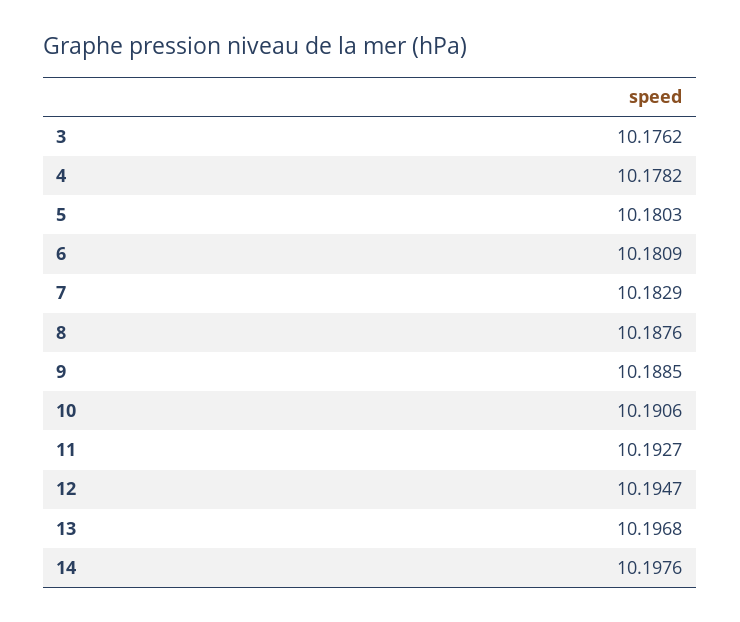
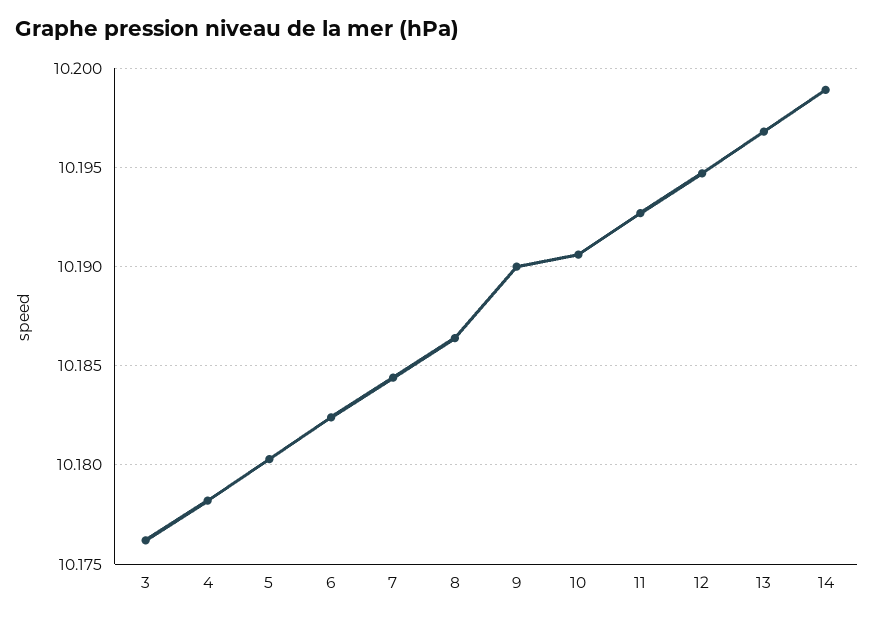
6: 10.1809 -> 10.1825
7: 10.1829 -> 10.1845
8: 10.1876 -> 10.1865
9: 10.1885 -> 10.19
14: 10.1976 -> 10.199

